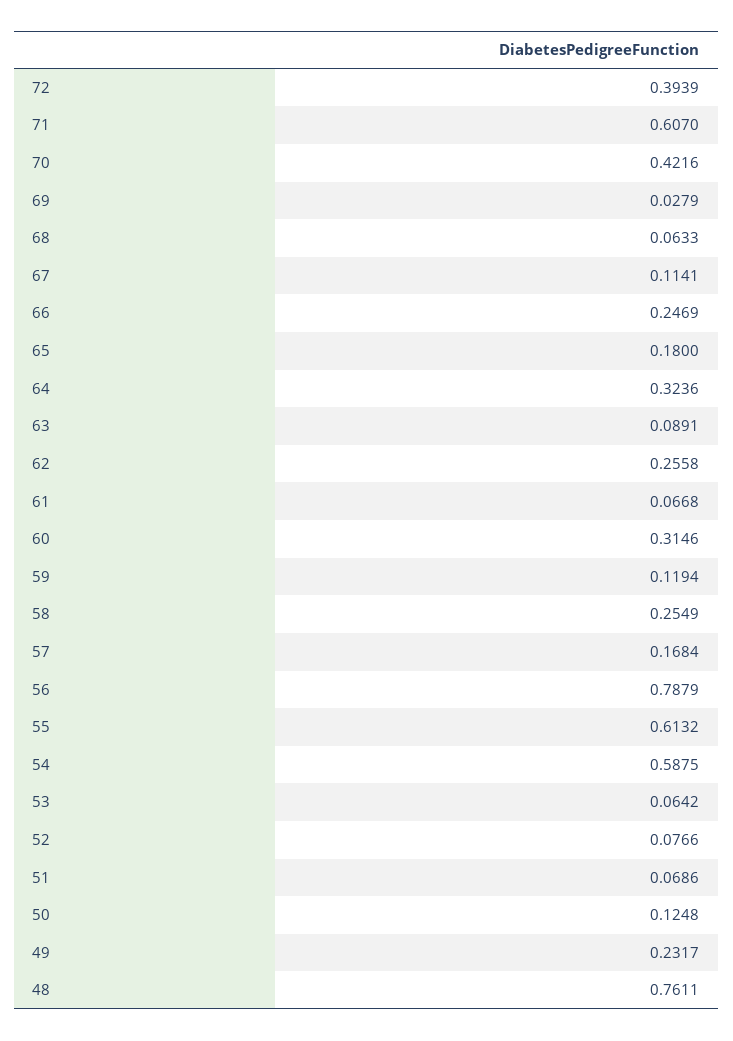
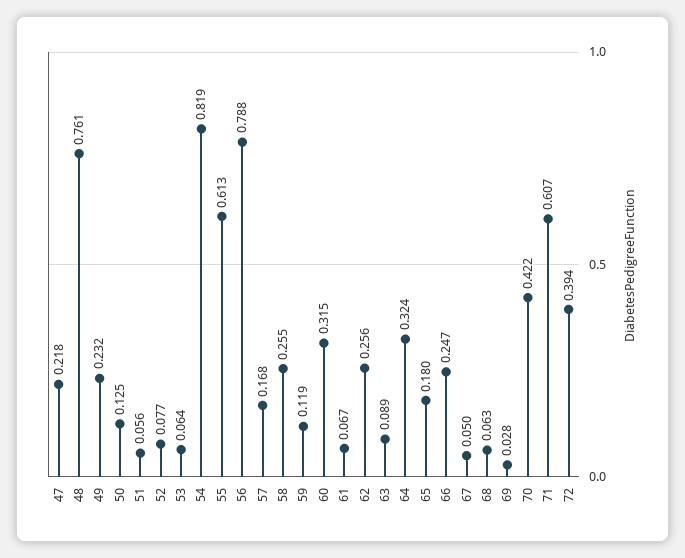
67: 0.1141 -> 0.05
54: 0.5875 -> 0.819
51: 0.0686 -> 0.056
47: none -> 0.218

